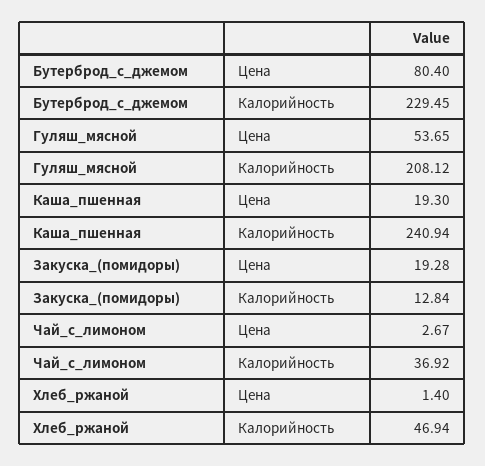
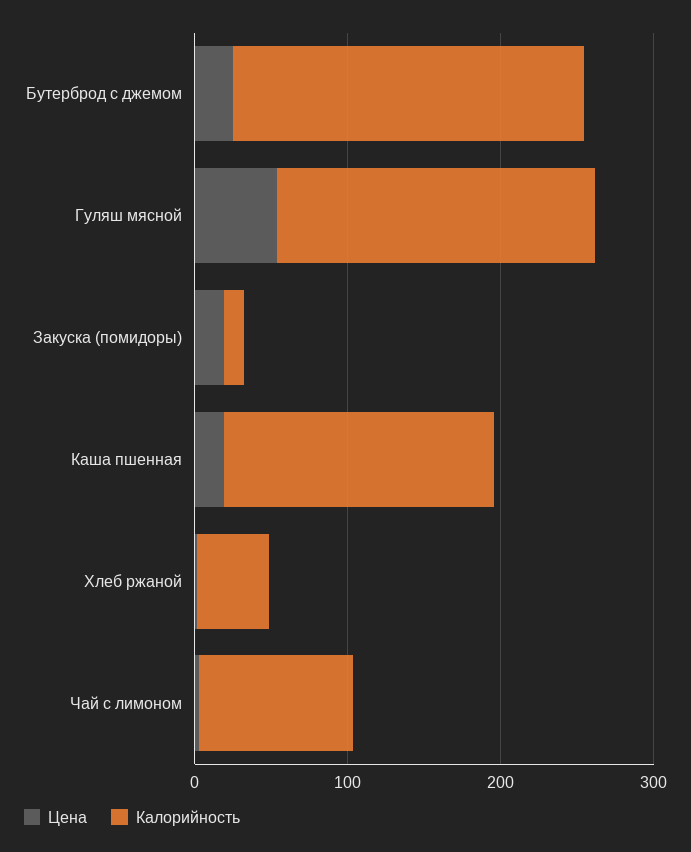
Цена, Бутерброд_с_джемом: 80.4 -> 20
Калорийность, Каша_пшенная: 240.94 -> 180
Калорийность, Чай_с_лимоном: 36.92 -> 100

